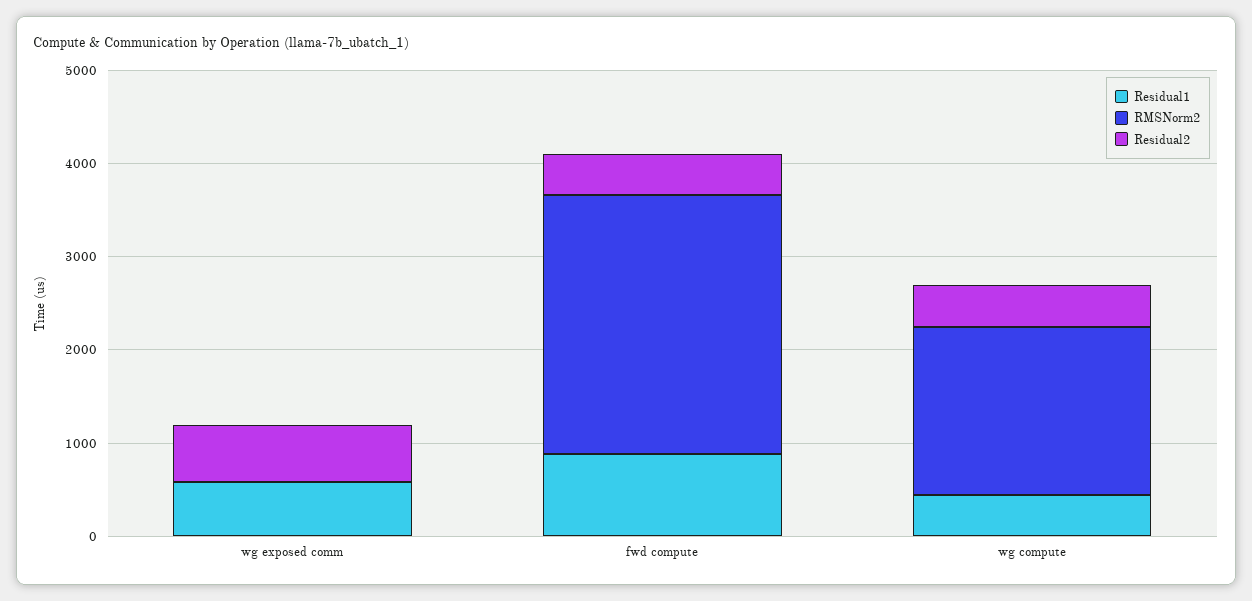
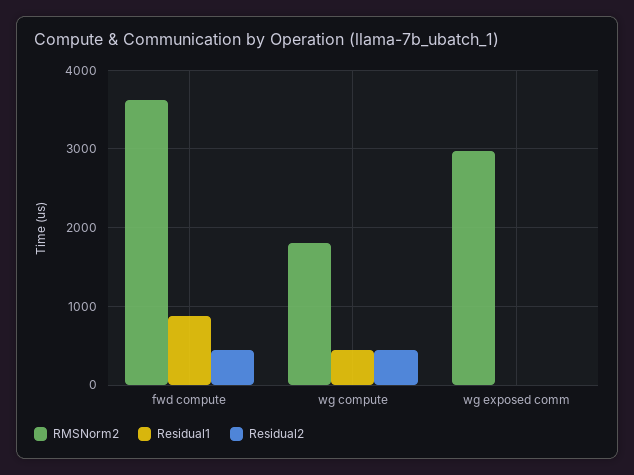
Residual1, wg exposed comm: 600 -> 0
RMSNorm2, wg exposed comm: 0 -> 3000
Residual2, wg exposed comm: 600 -> 0
RMSNorm2, fwd compute: 2800 -> 3600

